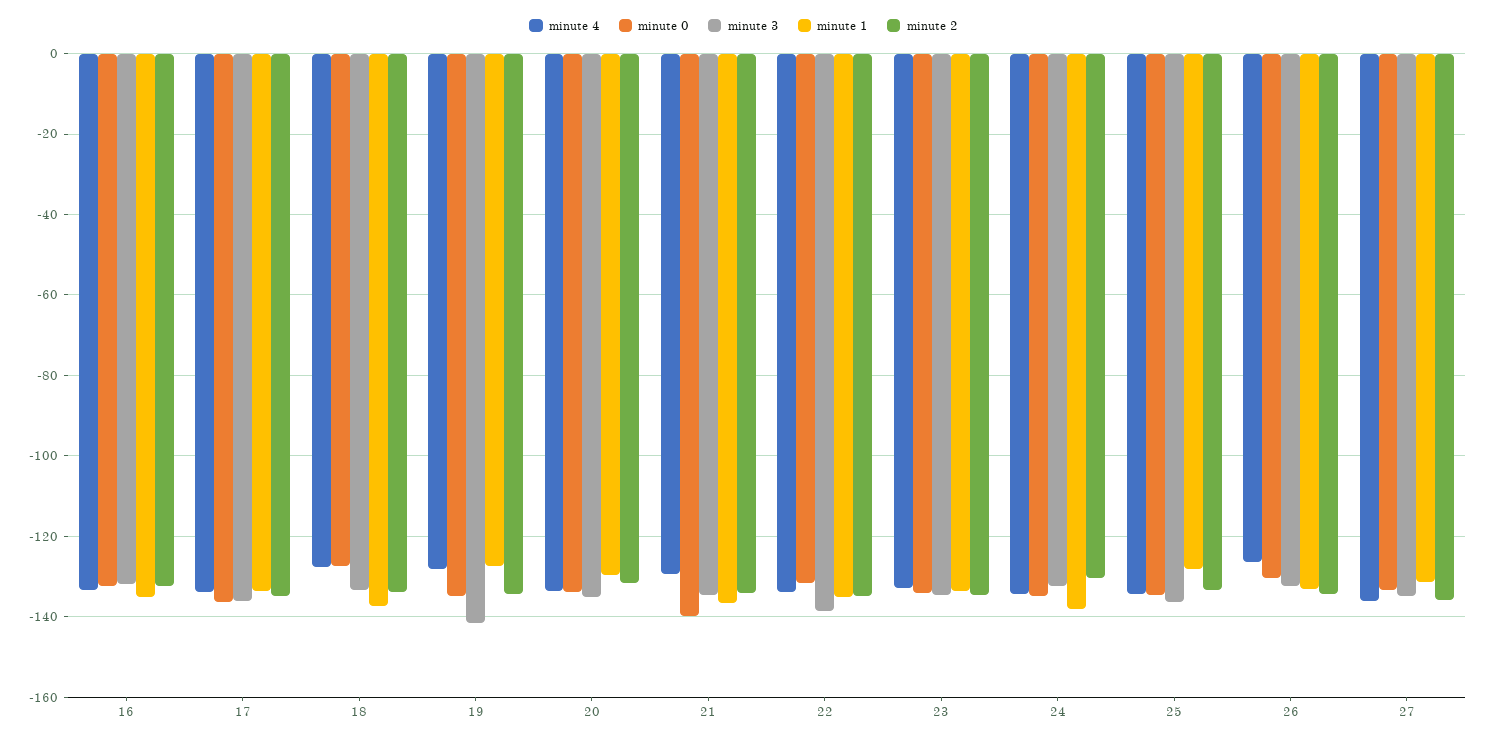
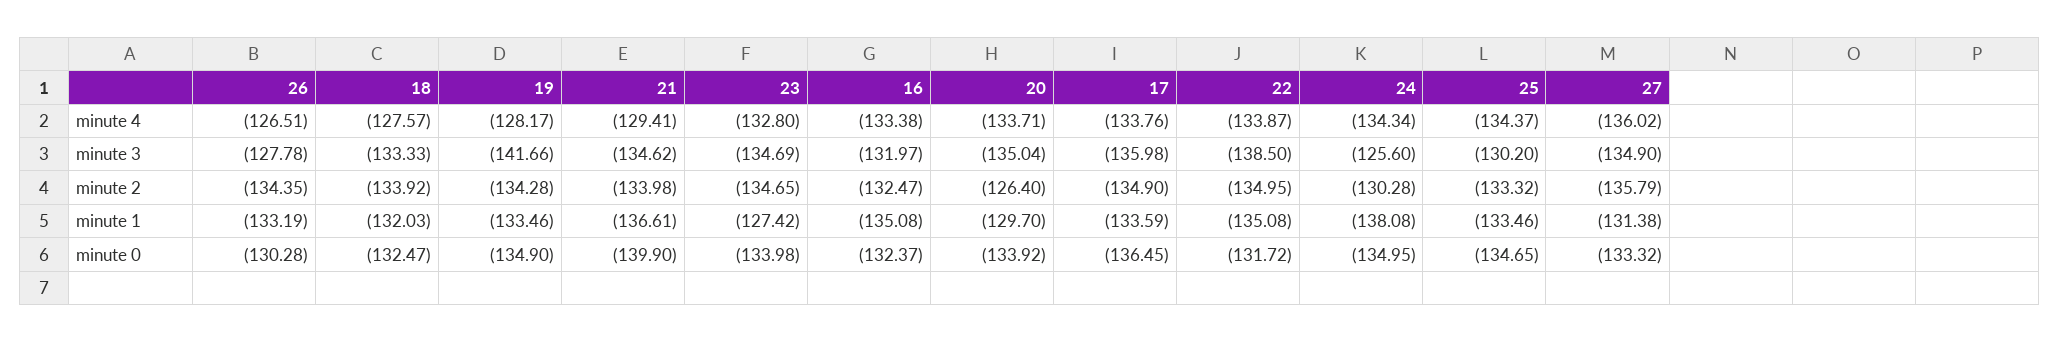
minute 0, 18: -128 -> -132.47
minute 1, 18: -138 -> -132.03
minute 1, 19: -128 -> -133.46
minute 2, 20: -132 -> -126.4
minute 1, 23: -134 -> -127.42
minute 3, 24: -132 -> -125.6
minute 3, 25: -136 -> -130.2
minute 1, 25: -128 -> -133.46
minute 3, 26: -132 -> -127.78

